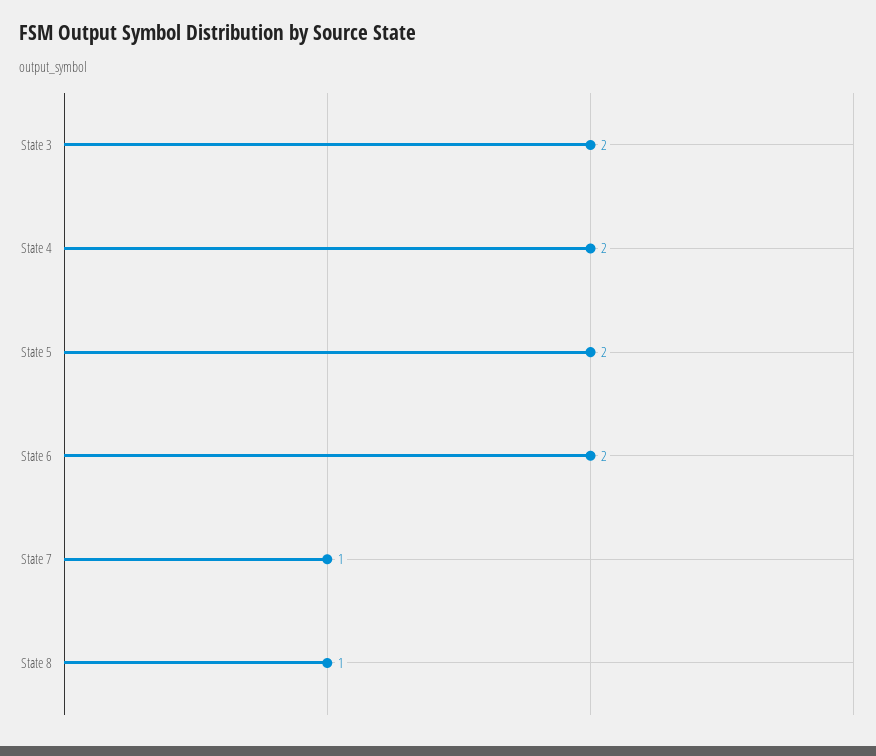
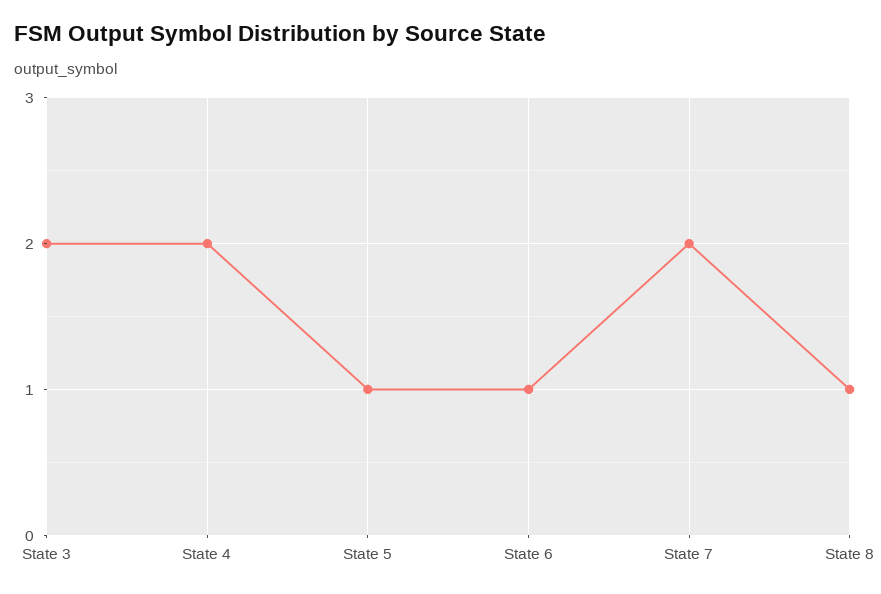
State 5: 2 -> 1
State 6: 2 -> 1
State 7: 1 -> 2

